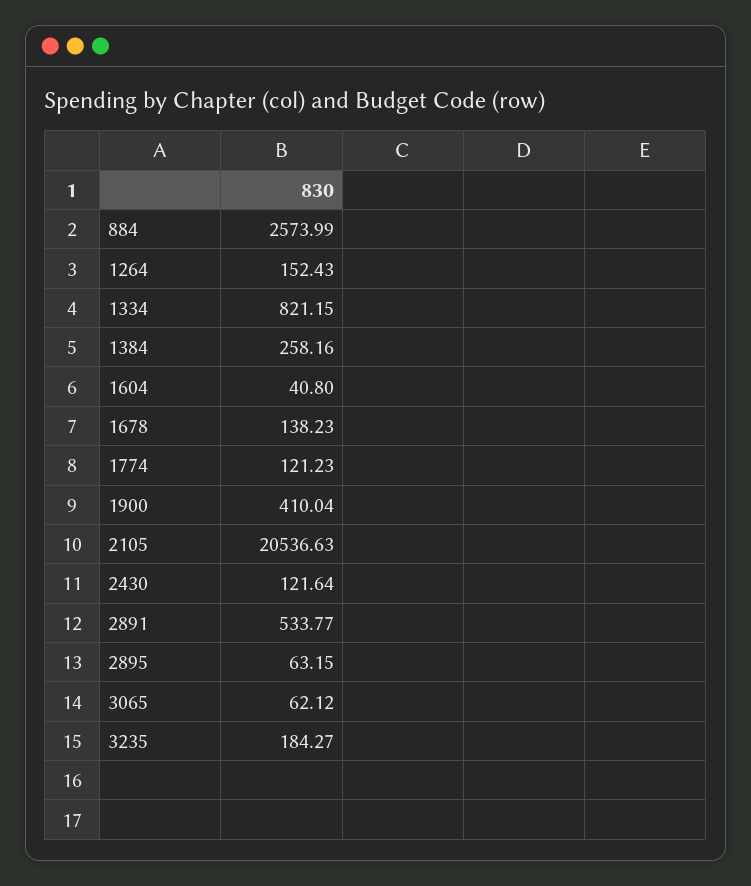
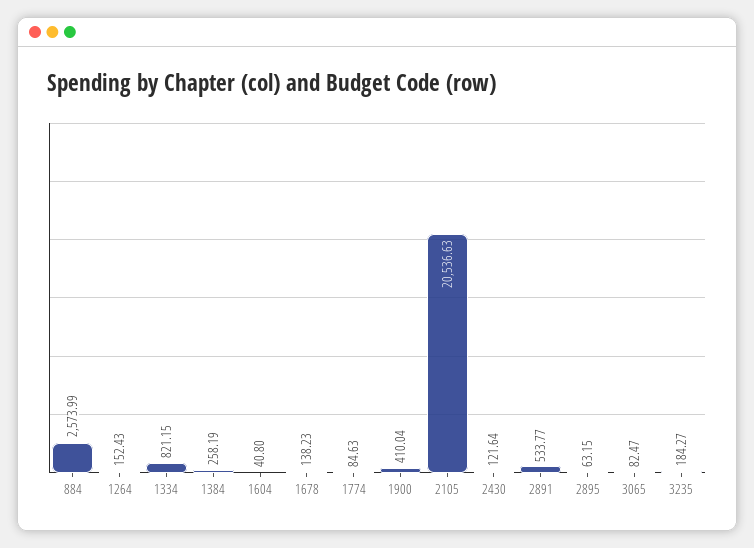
1384: 258.16 -> 258.19
1774: 121.23 -> 84.63
3065: 62.12 -> 82.47

